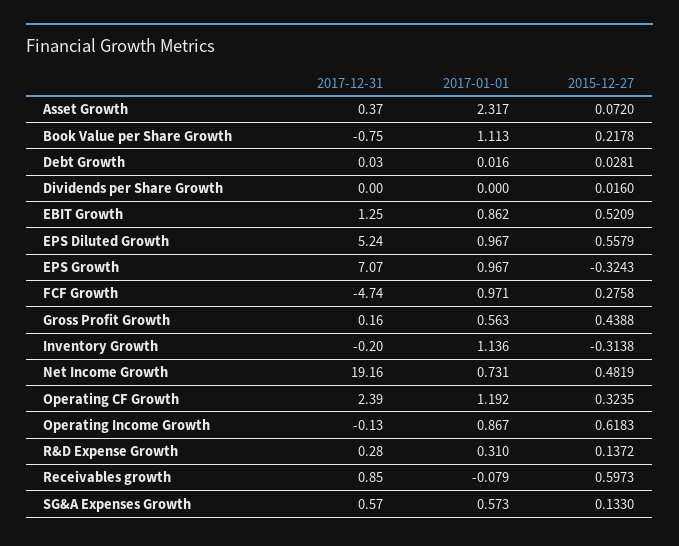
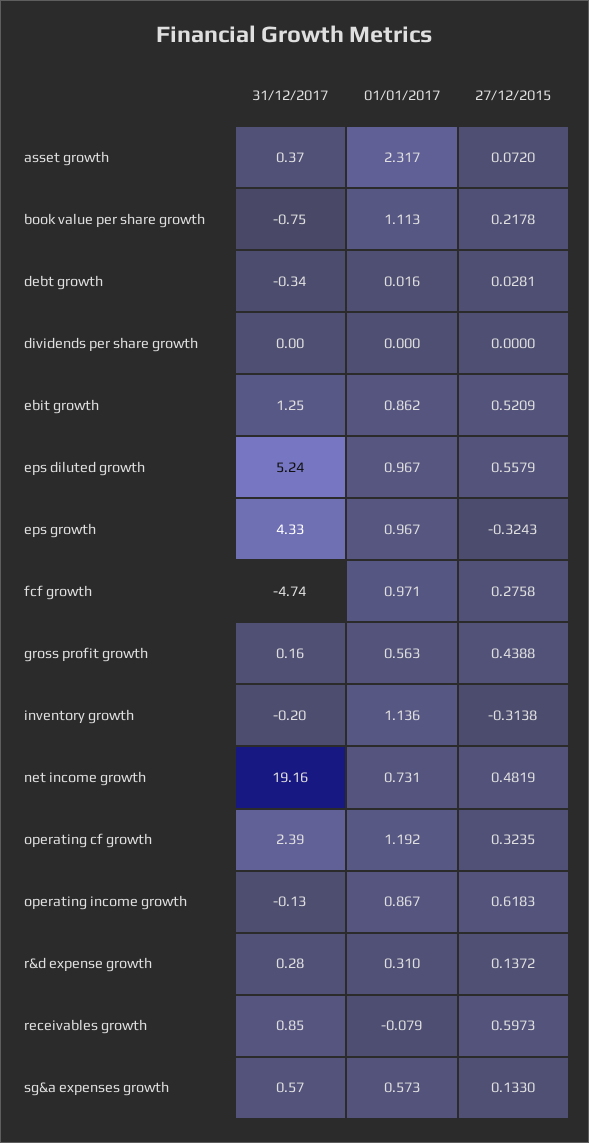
2017-12-31, Debt Growth: 0.03 -> -0.34
2015-12-27, Dividends per Share Growth: 0.016 -> 0
2017-12-31, EPS Growth: 7.07 -> 4.33

